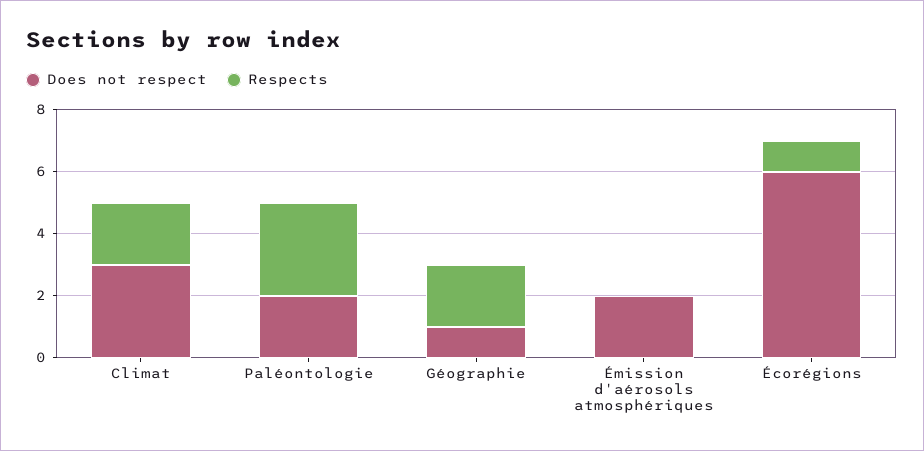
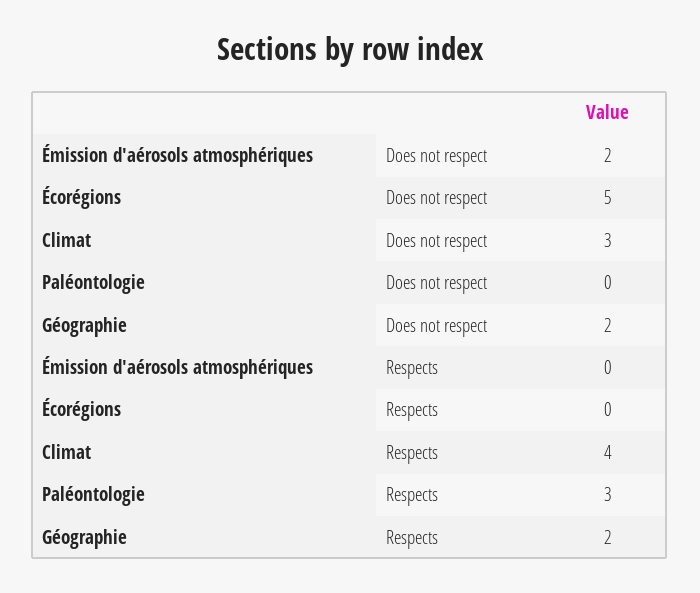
Respects, Climat: 2 -> 4
Does not respect, Paléontologie: 2 -> 0
Does not respect, Géographie: 1 -> 2
Does not respect, Écorégions: 6 -> 5
Respects, Écorégions: 1 -> 0

